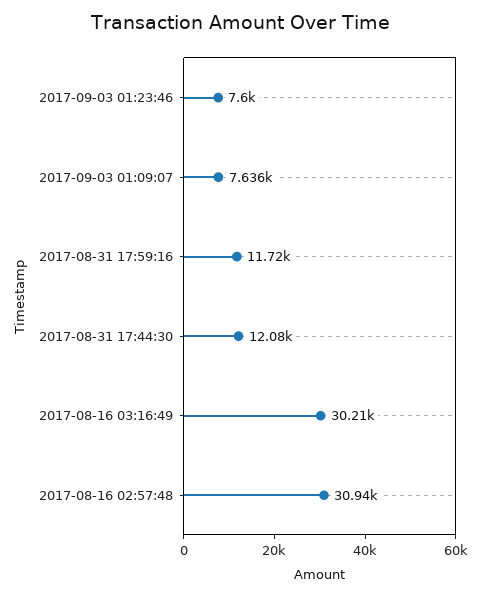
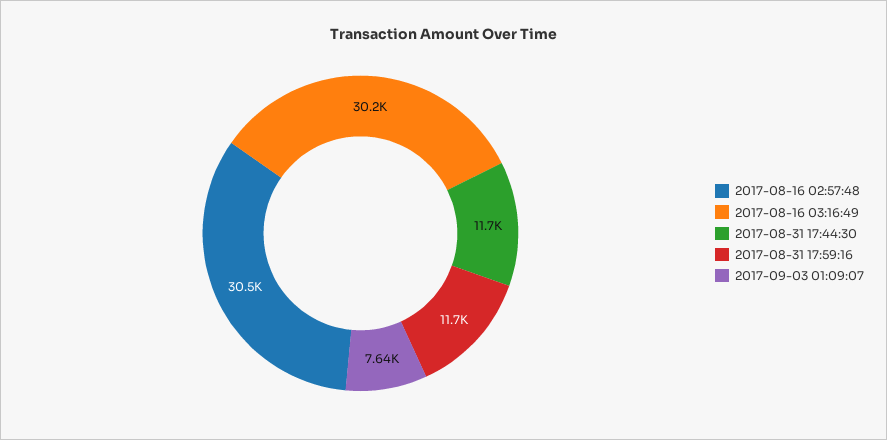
2017-09-03 01:23:46: 7600 -> none
2017-08-31 17:44:30: 12080 -> 11700
2017-08-16 02:57:48: 30940 -> 30500

